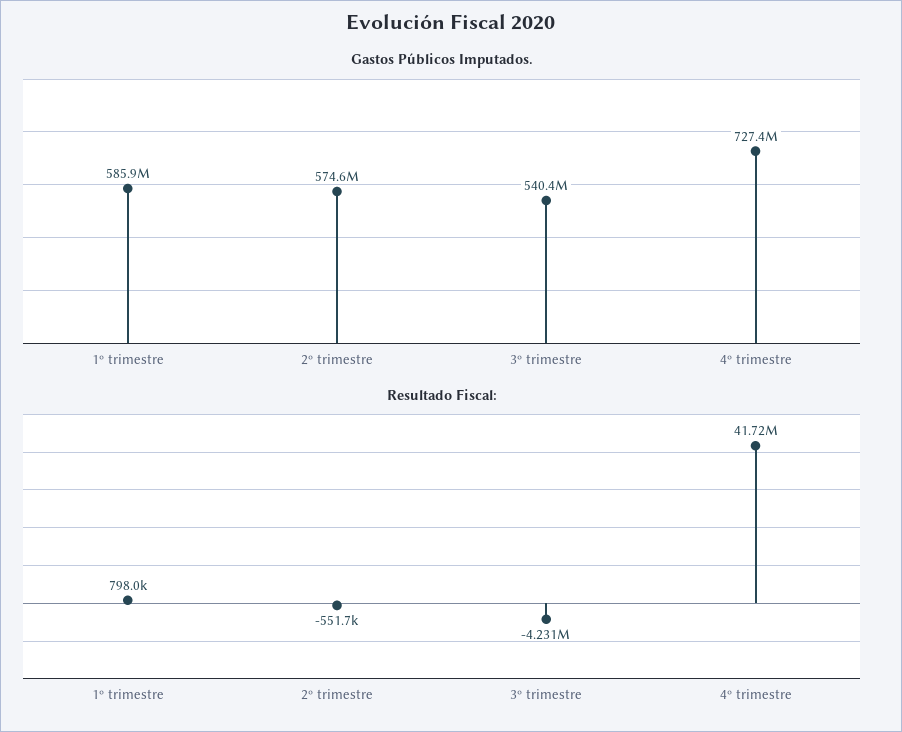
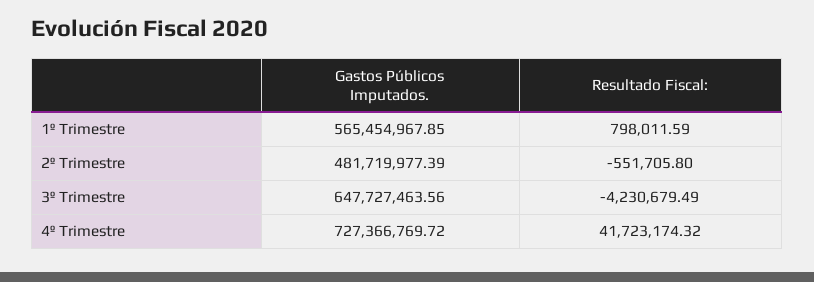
Gastos Públicos Imputados., 1º trimestre: 585900000 -> 565454967.85
Gastos Públicos Imputados., 2º trimestre: 574600000 -> 481719977.39
Gastos Públicos Imputados., 3º trimestre: 540400000 -> 647727463.56

